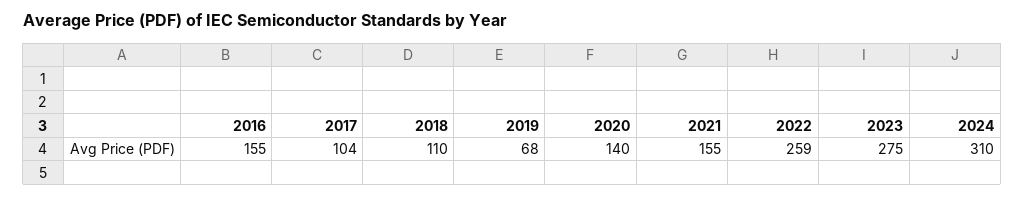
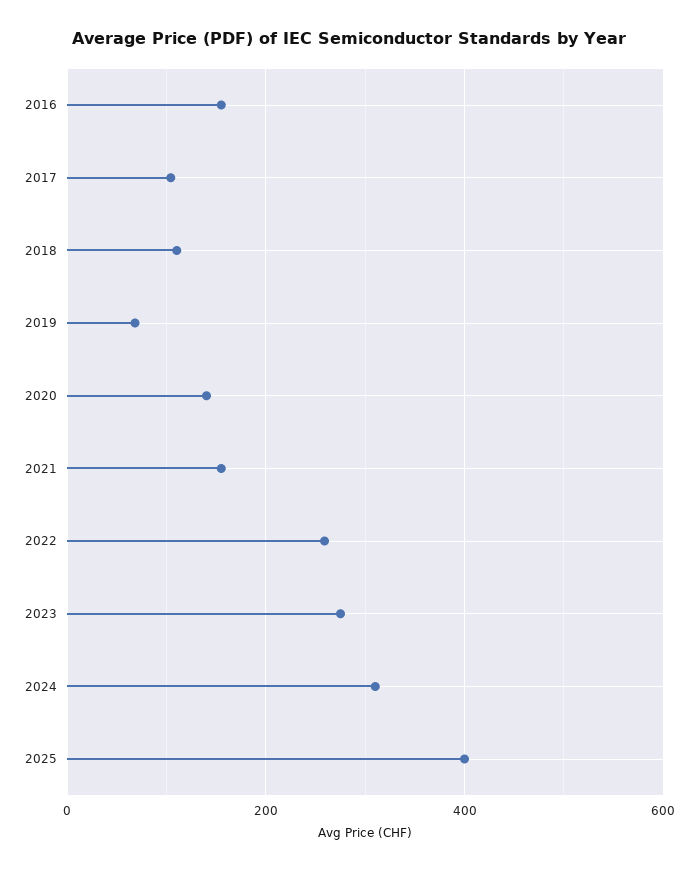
2025: none -> 400

